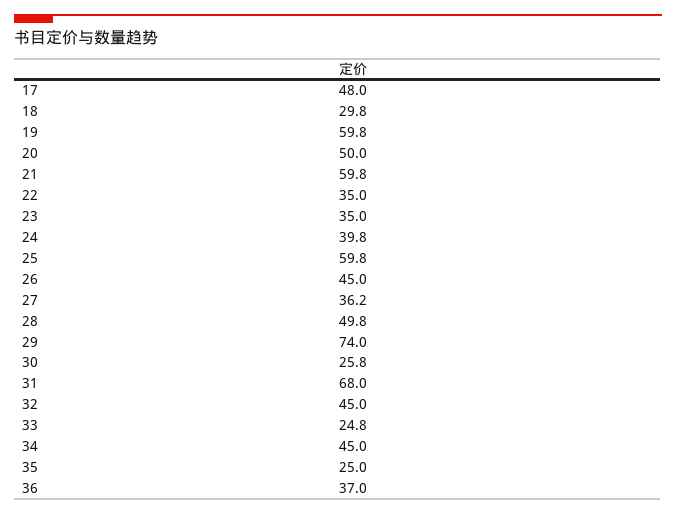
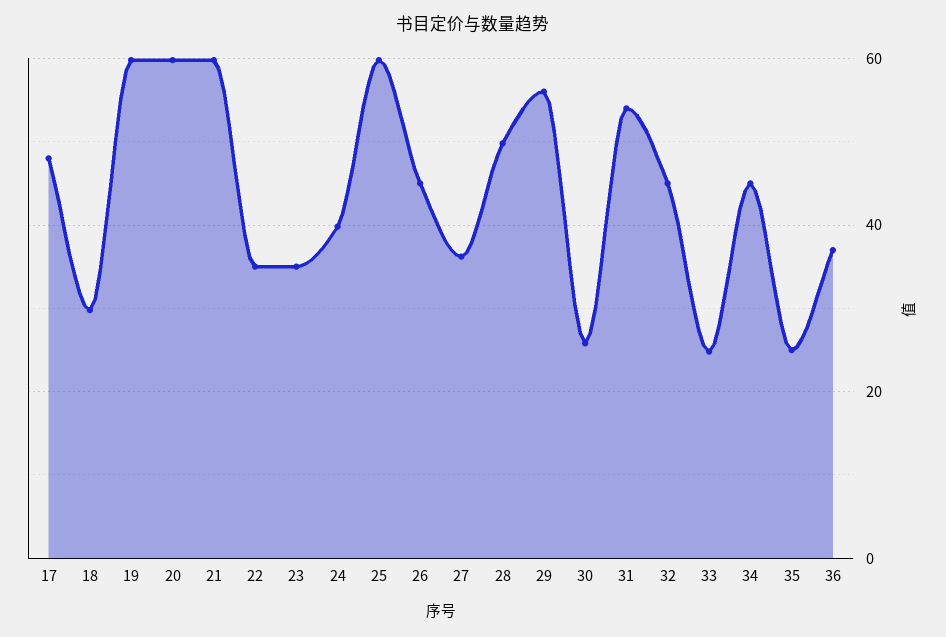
20: 50 -> 60
29: 74 -> 56
31: 68 -> 54

